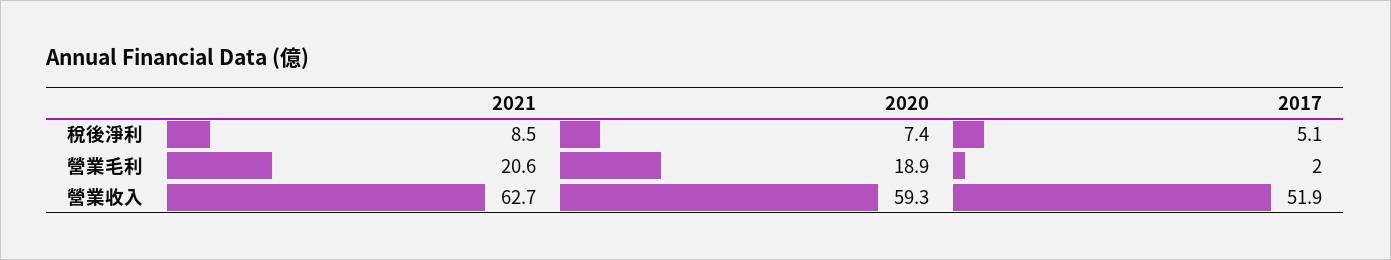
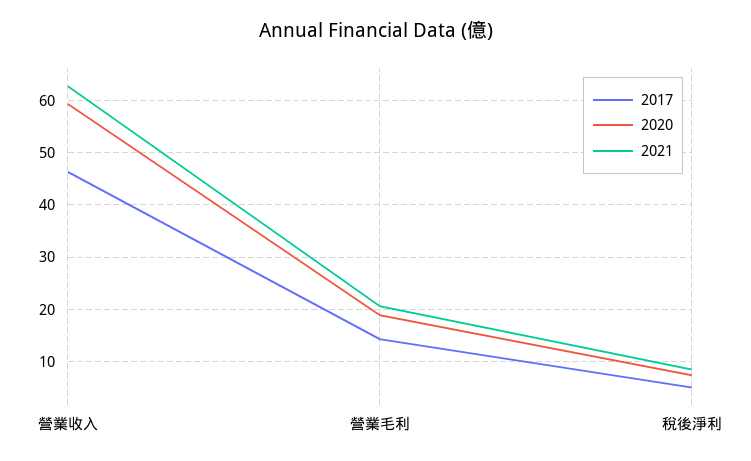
2017, 營業毛利: 2 -> 14
2017, 營業收入: 51.9 -> 46

